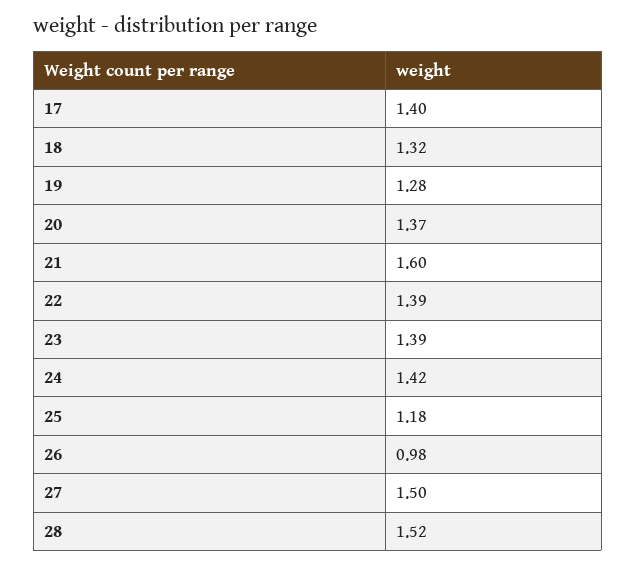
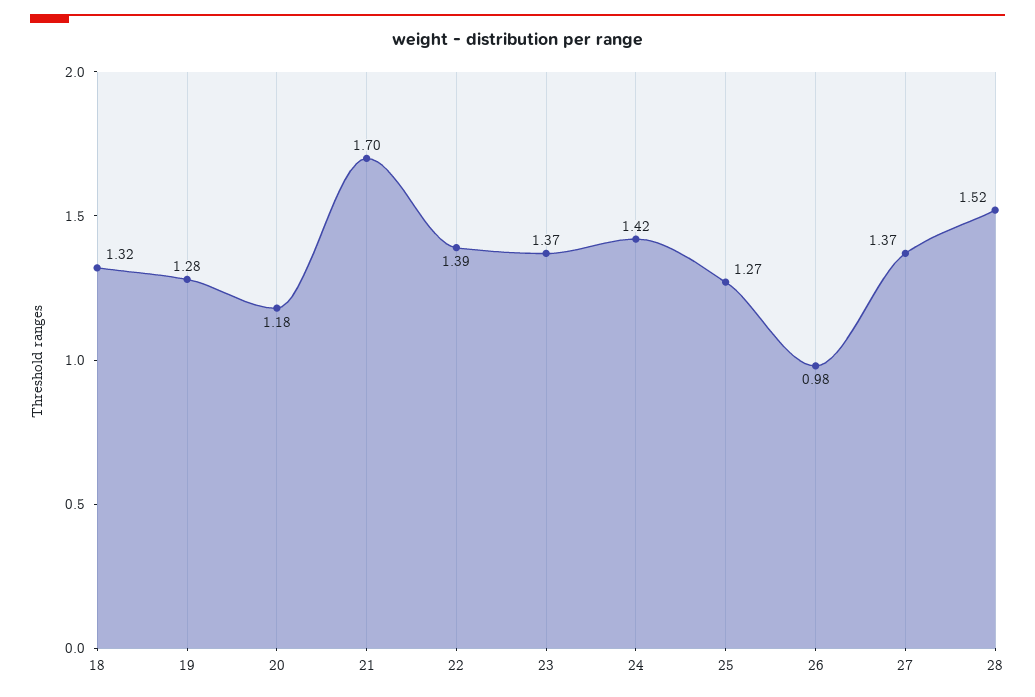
17: 1.4 -> none
20: 1.37 -> 1.18
21: 1.6 -> 1.7
23: 1.39 -> 1.37
25: 1.18 -> 1.27
27: 1.5 -> 1.37

